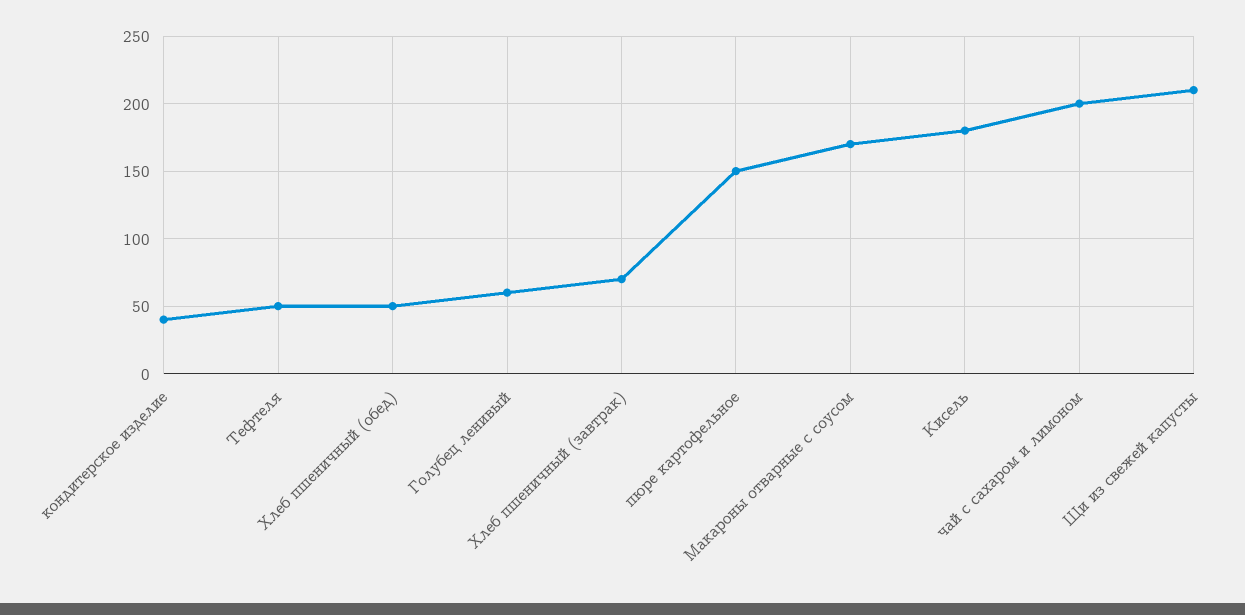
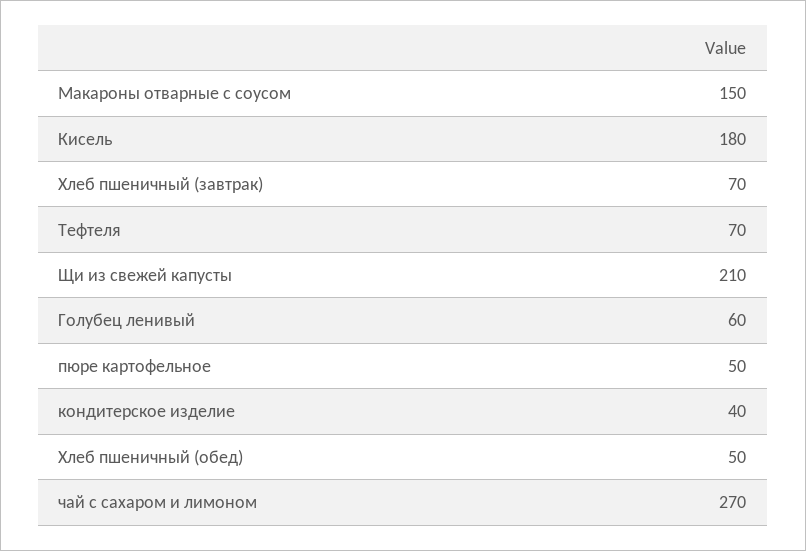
Тефтеля: 50 -> 70
пюре картофельное: 150 -> 50
Макароны отварные с соусом: 170 -> 150
чай с сахаром и лимоном: 200 -> 270

